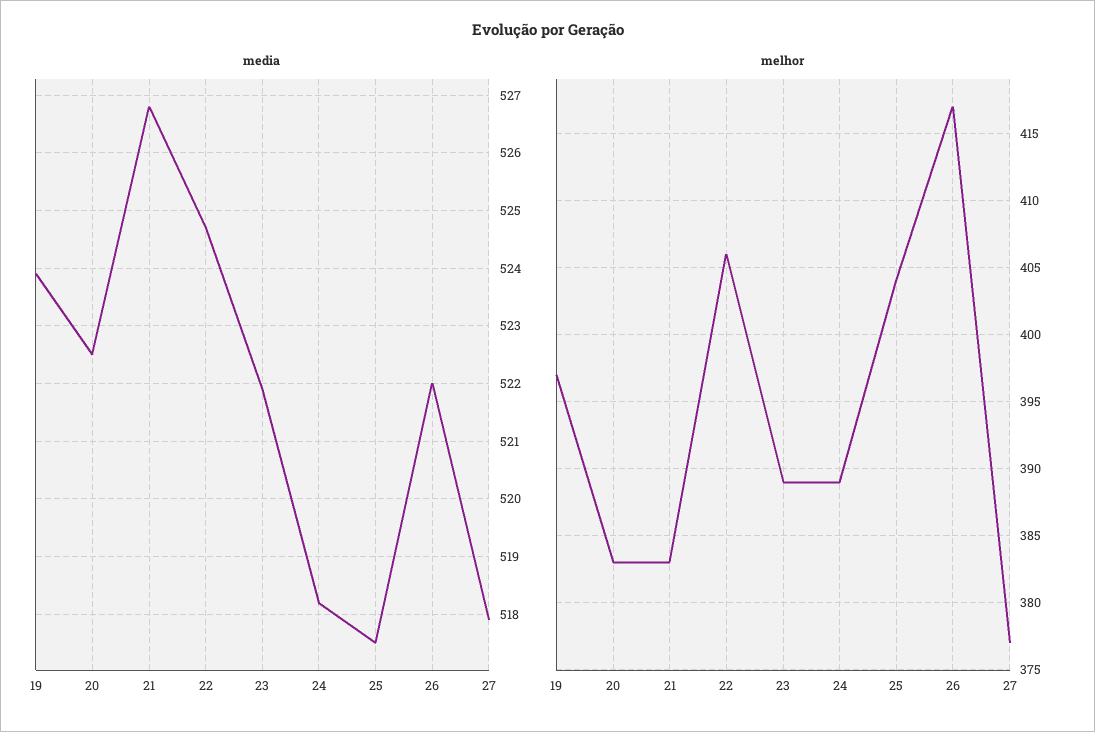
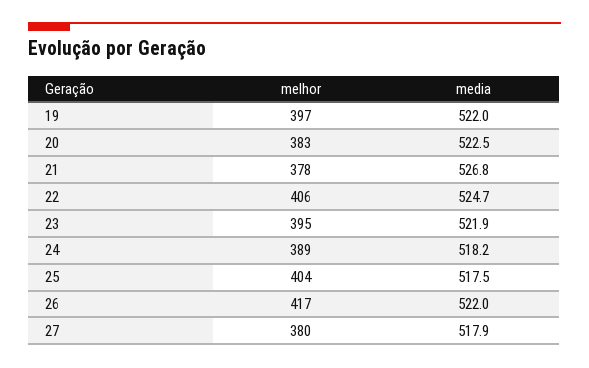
media, 19: 524 -> 522
melhor, 21: 383 -> 378
melhor, 23: 389 -> 395
melhor, 27: 377 -> 380

